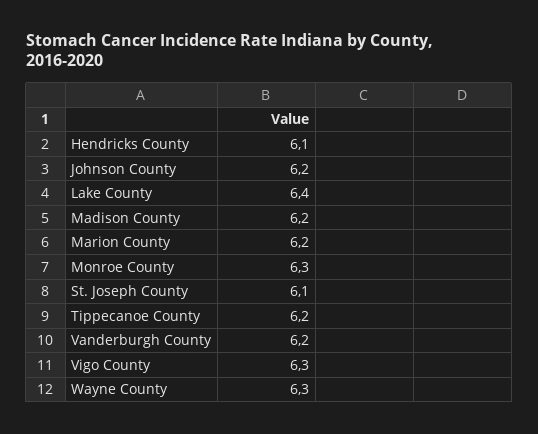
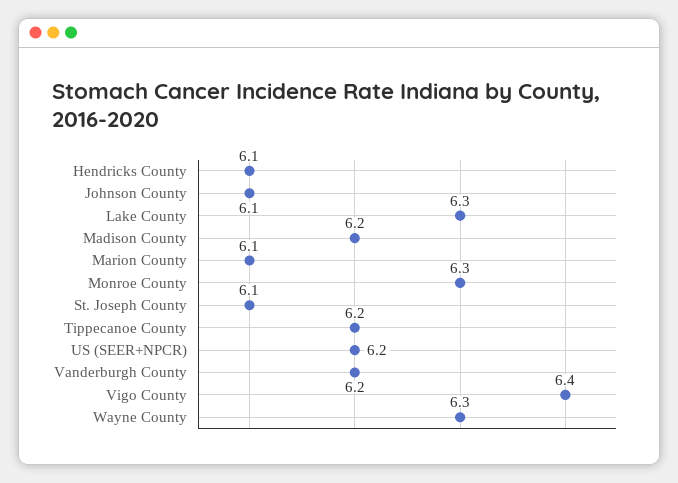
Johnson County: 6.2 -> 6.1
Lake County: 6.4 -> 6.3
Marion County: 6.2 -> 6.1
Vigo County: 6.3 -> 6.4
US (SEER+NPCR): none -> 6.2

